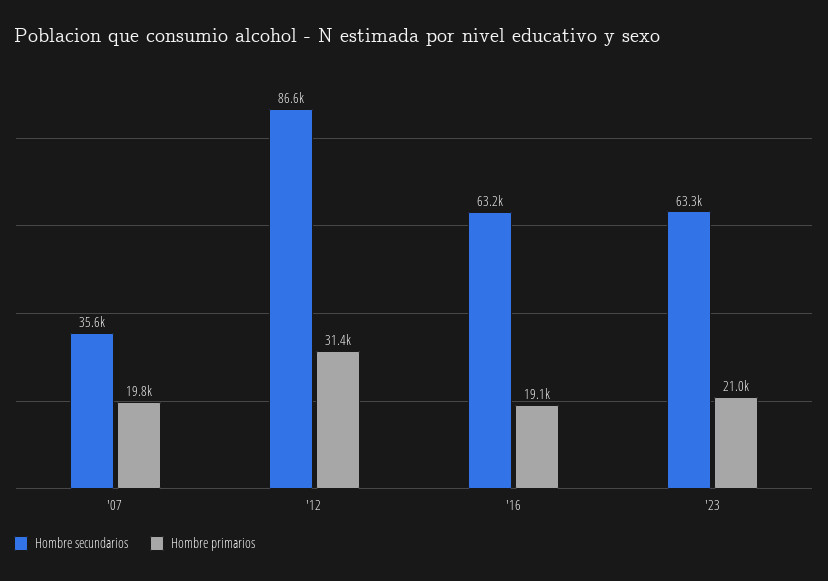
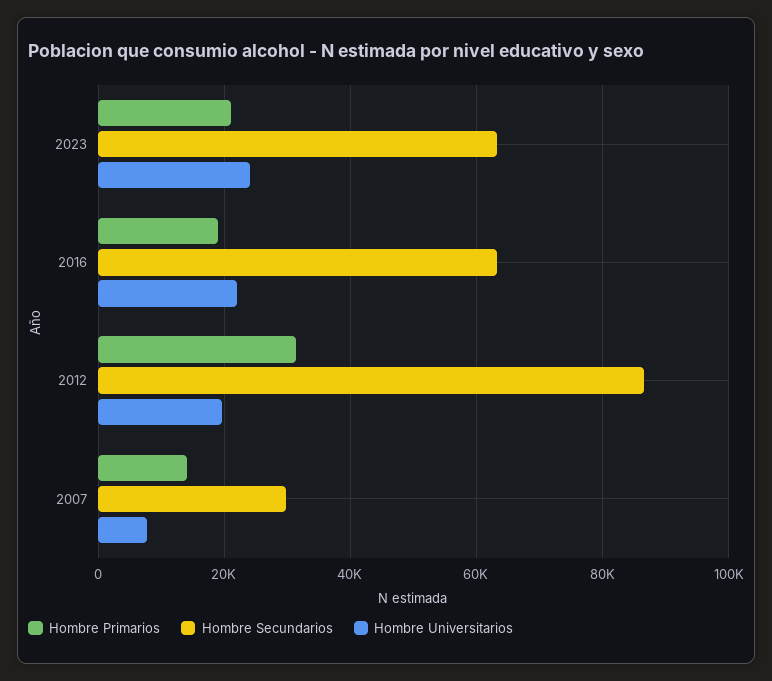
Hombre secundarios, '07: 35600 -> 30000
Hombre primarios, '07: 19800 -> 14000
Hombre Universitarios, '23: none -> 24000
Hombre Universitarios, '16: none -> 22000
Hombre Universitarios, '12: none -> 20000
Hombre Universitarios, '07: none -> 8000

